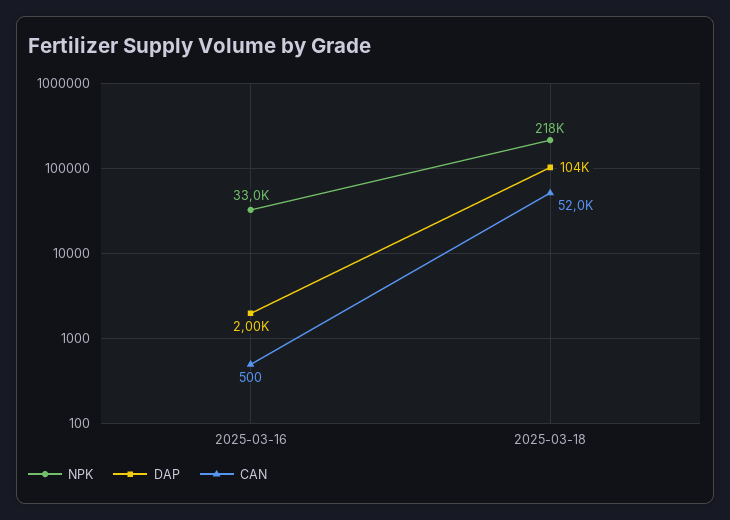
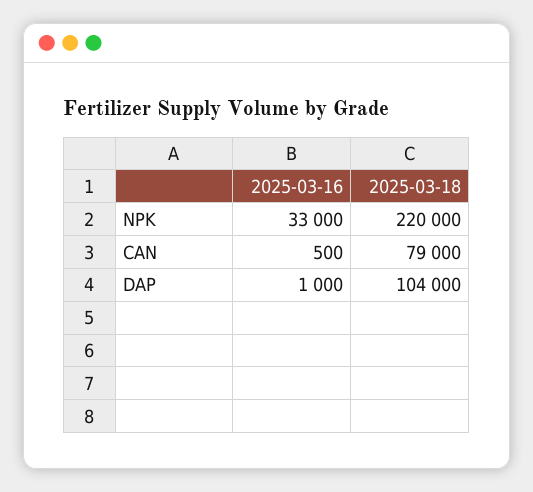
DAP, 2025-03-16: 2000 -> 1000
NPK, 2025-03-18: 218000 -> 220000
CAN, 2025-03-18: 52000 -> 79000

